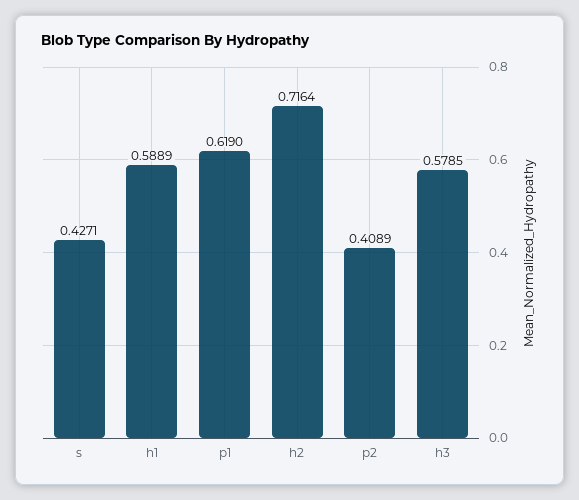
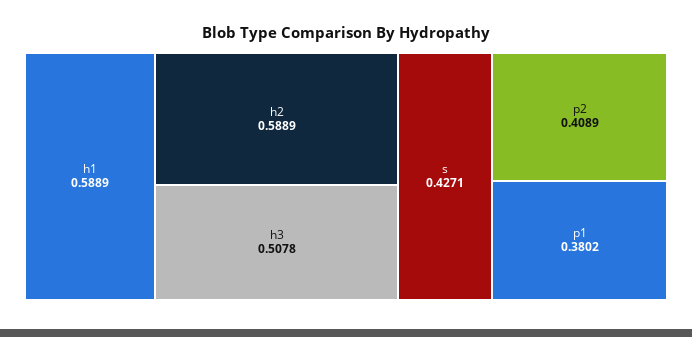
p1: 0.619 -> 0.3802
h2: 0.7164 -> 0.5889
h3: 0.5785 -> 0.5078

